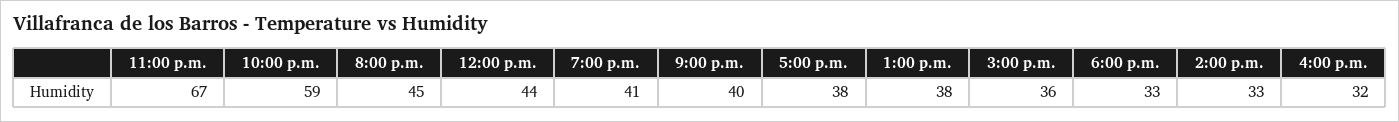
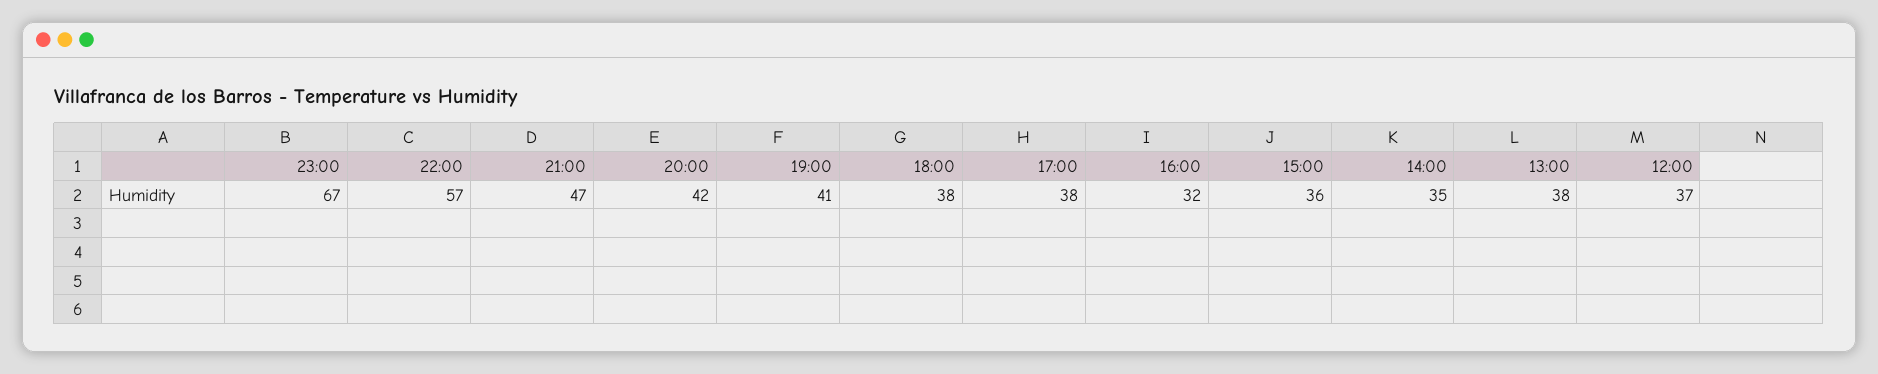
10:00 p.m.: 59 -> 57
8:00 p.m.: 45 -> 42
12:00 p.m.: 44 -> 37
9:00 p.m.: 40 -> 47
6:00 p.m.: 33 -> 38
2:00 p.m.: 33 -> 35

